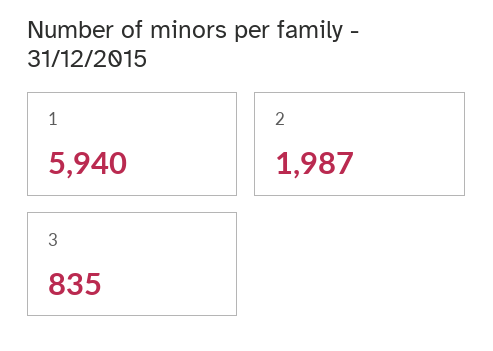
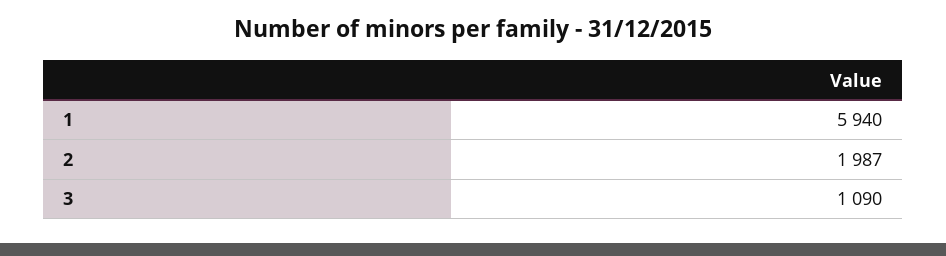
3: 835 -> 1090

